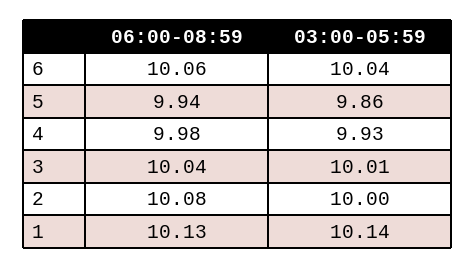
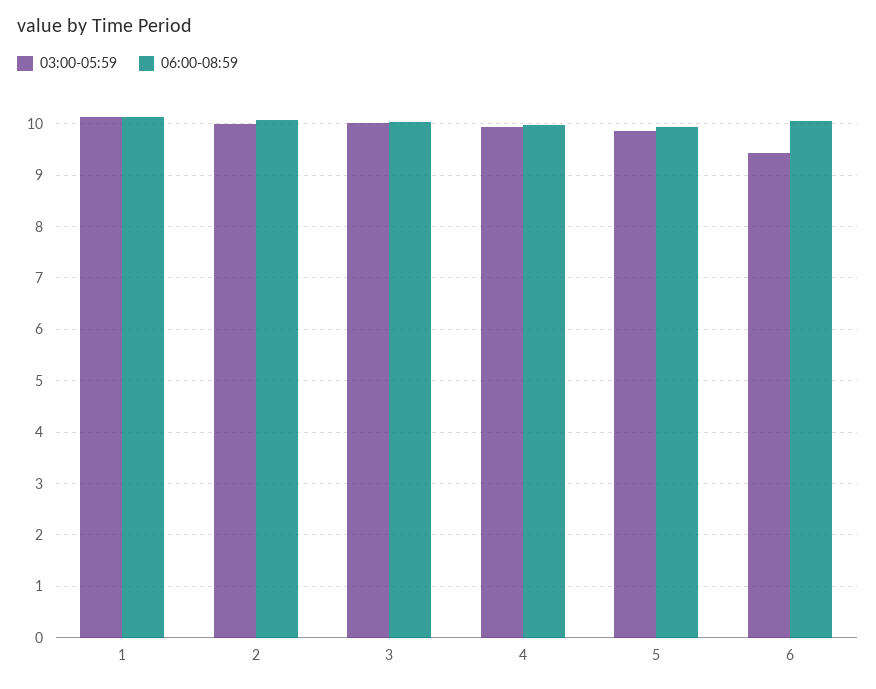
03:00-05:59, 6: 10.04 -> 9.4

